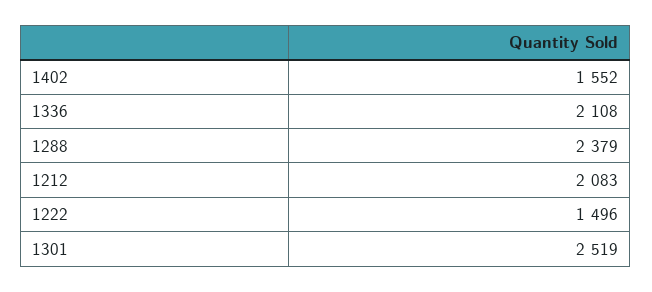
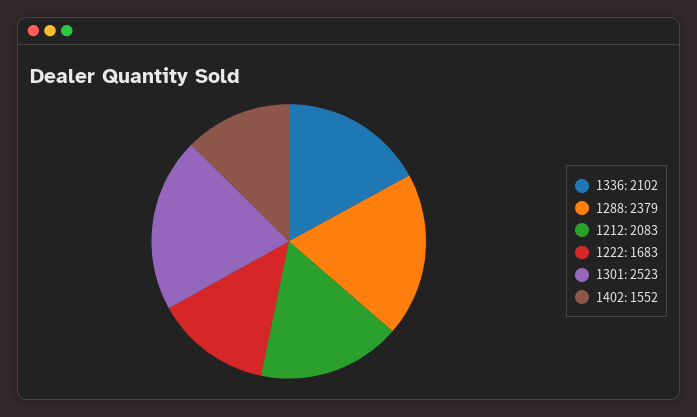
1336: 2108 -> 2102
1222: 1496 -> 1683
1301: 2519 -> 2523

